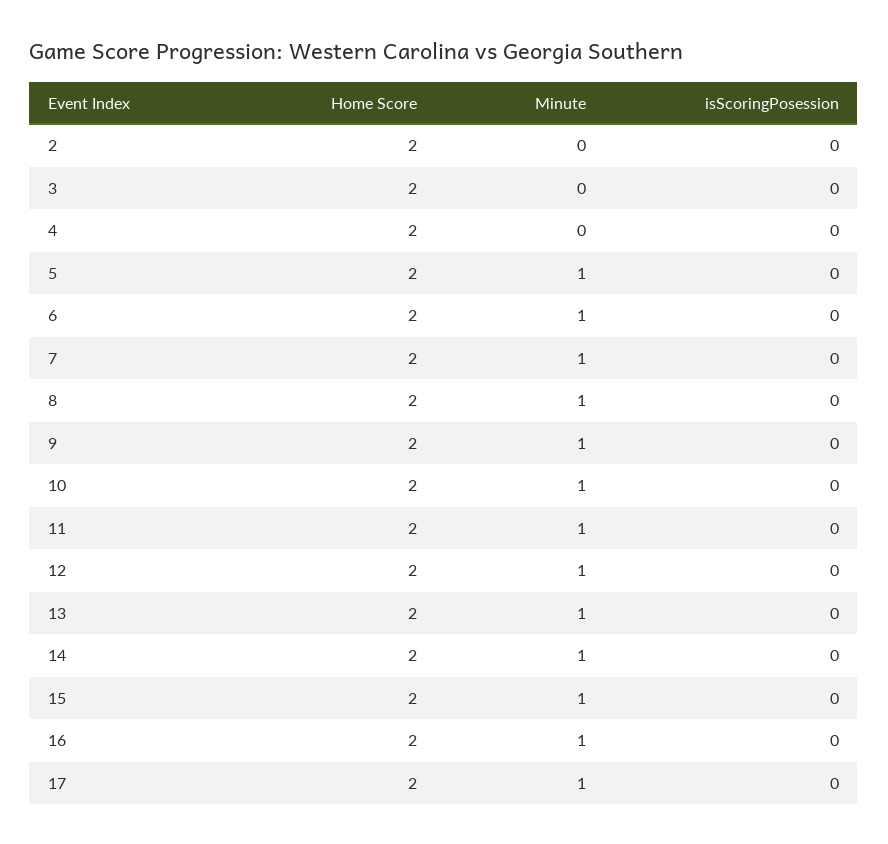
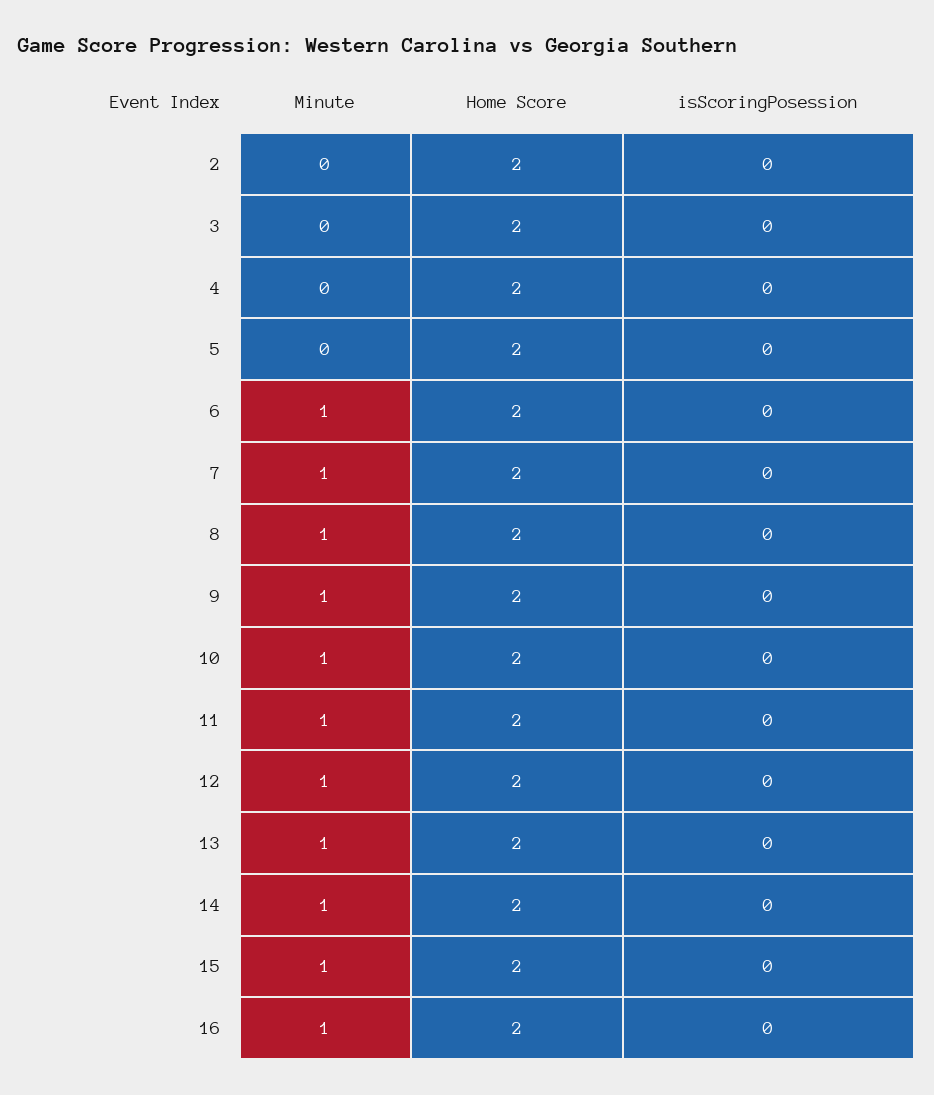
Minute, 5: 1 -> 0
Home Score, 17: 2 -> none
Minute, 17: 1 -> none
isScoringPosession, 17: 0 -> none

